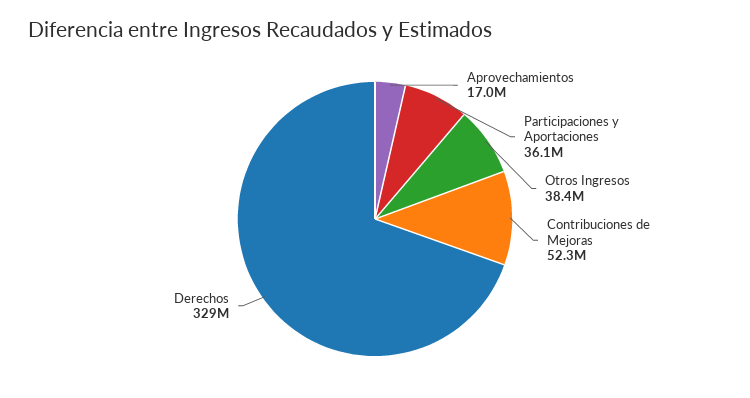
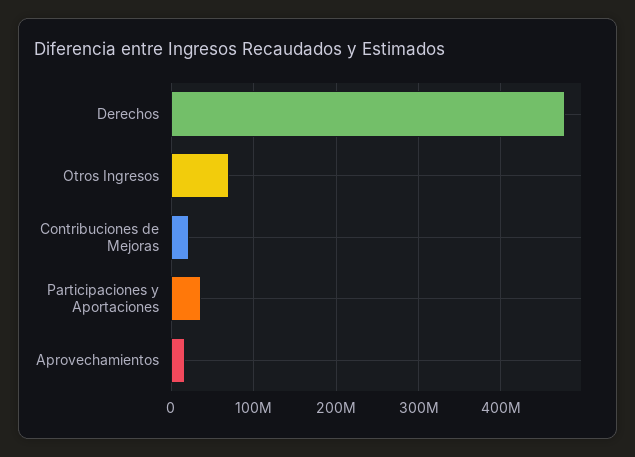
Otros Ingresos: 38400000 -> 70000000
Contribuciones de Mejoras: 52300000 -> 20000000
Derechos: 329000000 -> 480000000

